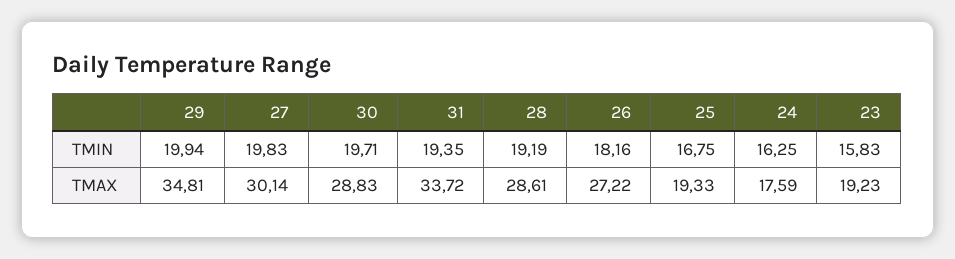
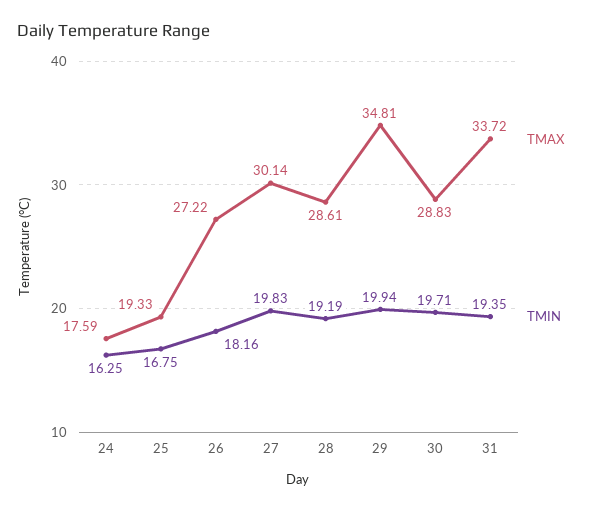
TMIN, 23: 15.83 -> none
TMAX, 23: 19.23 -> none

